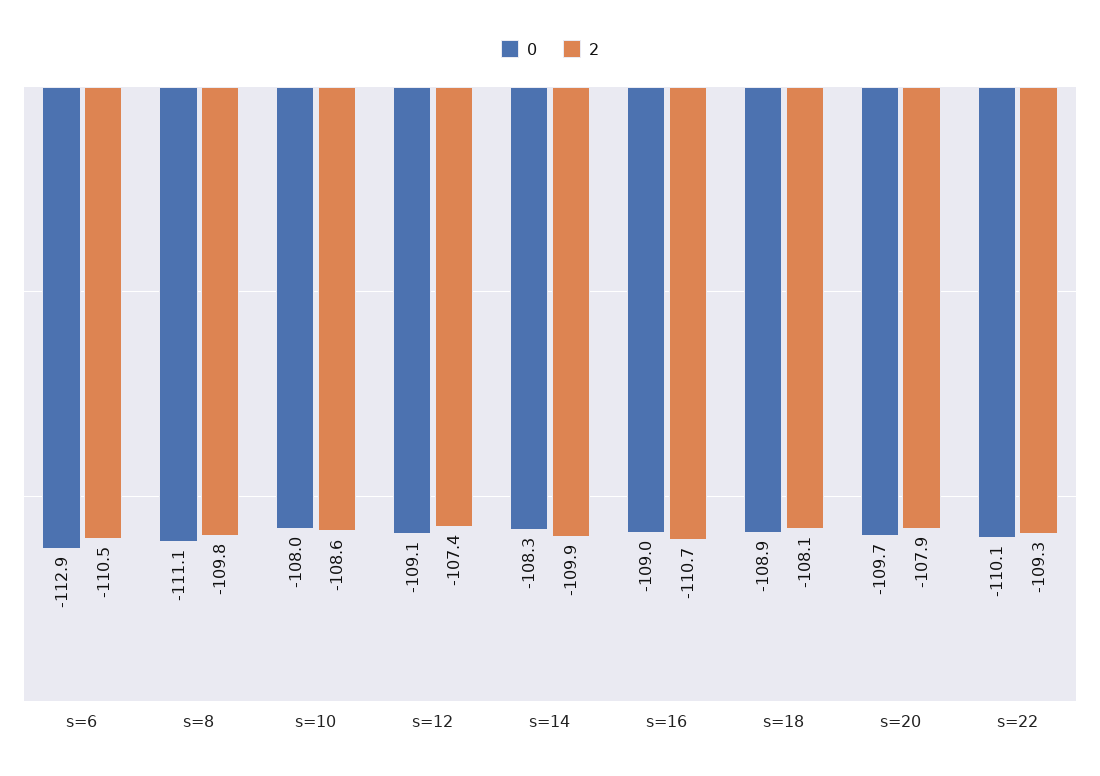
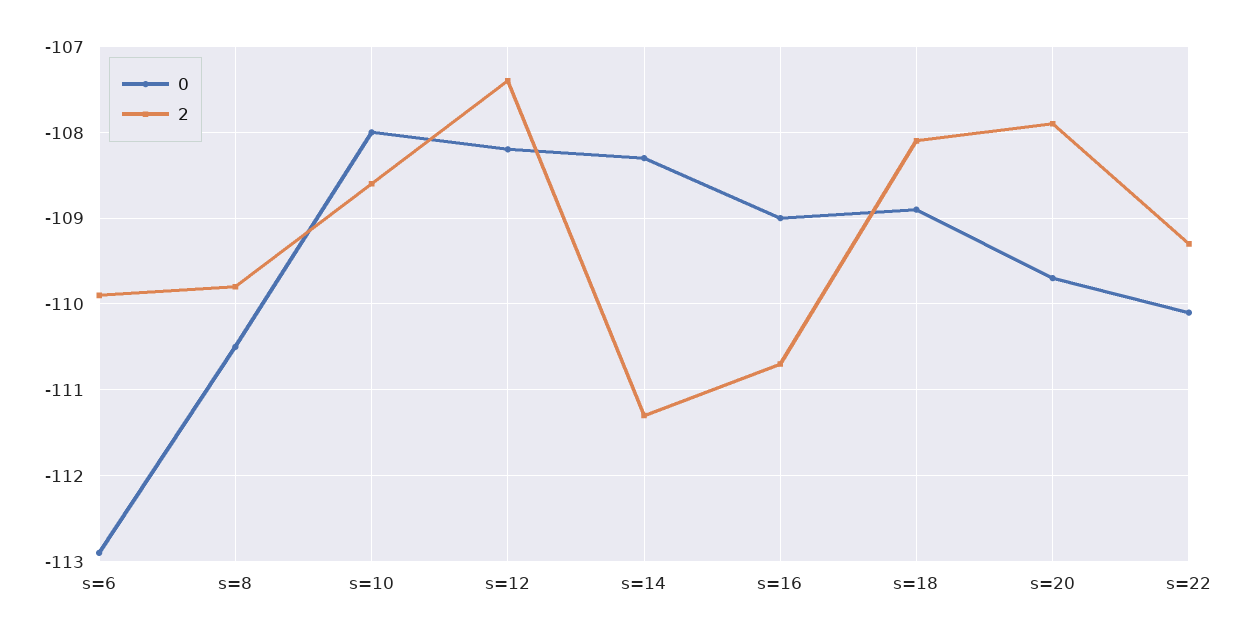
2, s=6: -110.5 -> -109.9
0, s=8: -111.1 -> -110.5
0, s=12: -109.1 -> -108.2
2, s=14: -109.9 -> -111.3

